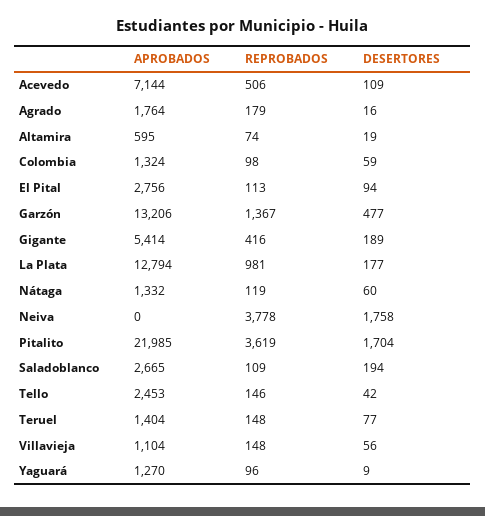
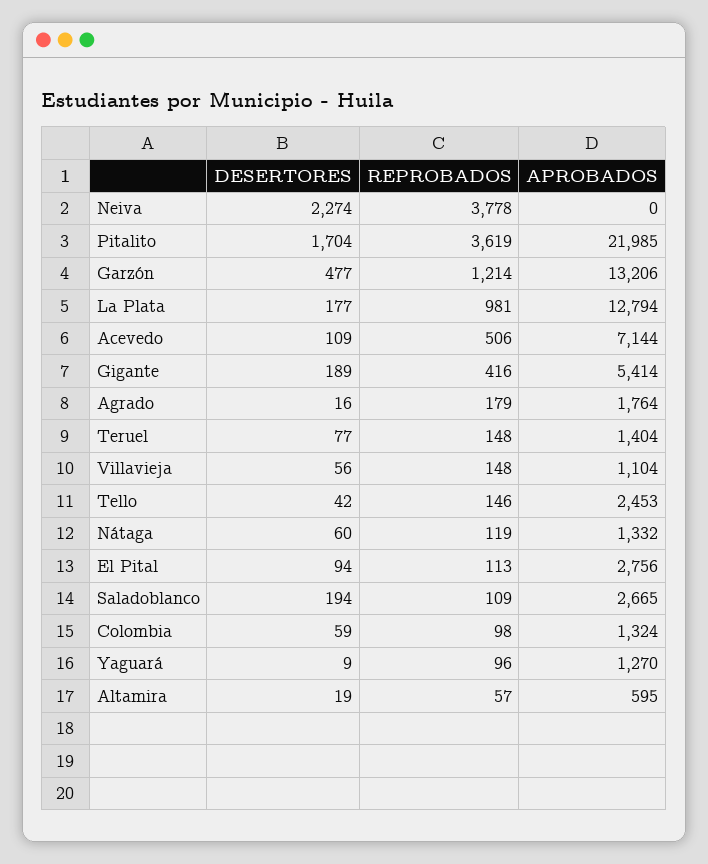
REPROBADOS, Altamira: 74 -> 57
REPROBADOS, Garzón: 1367 -> 1214
DESERTORES, Neiva: 1758 -> 2274

